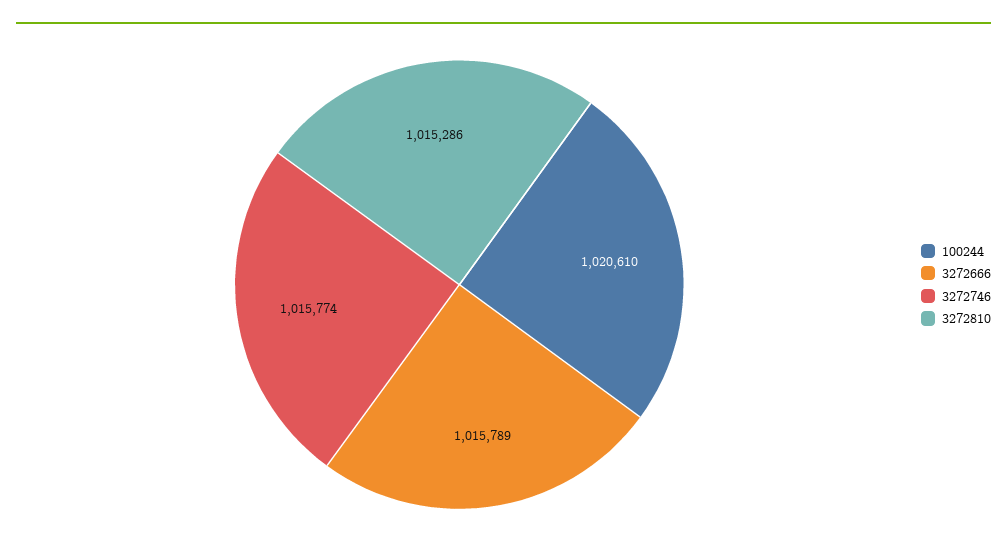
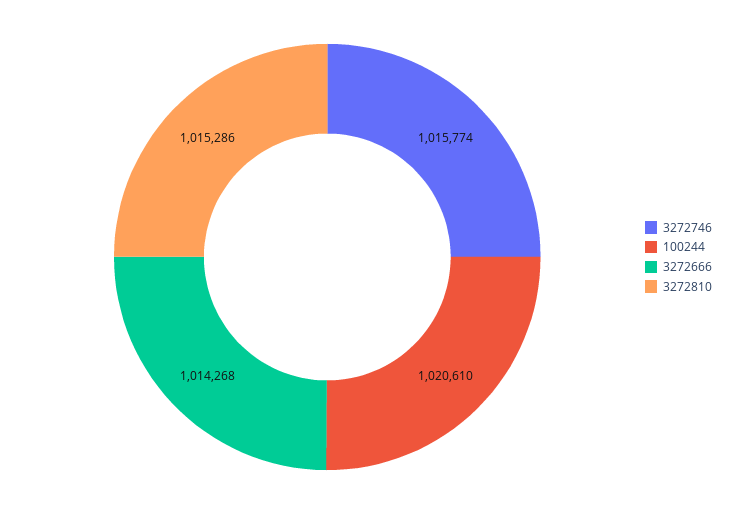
3272666: 1015789 -> 1014268

